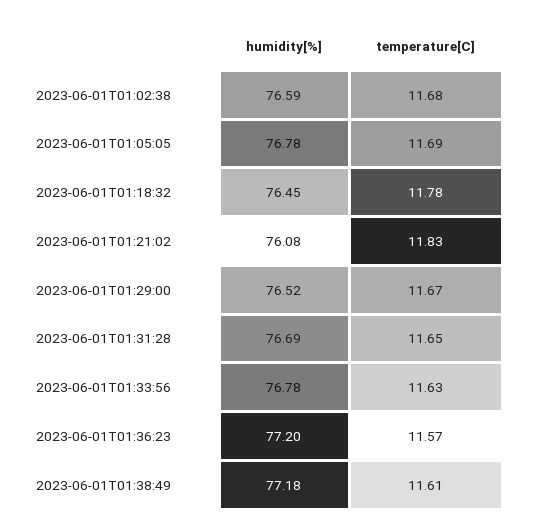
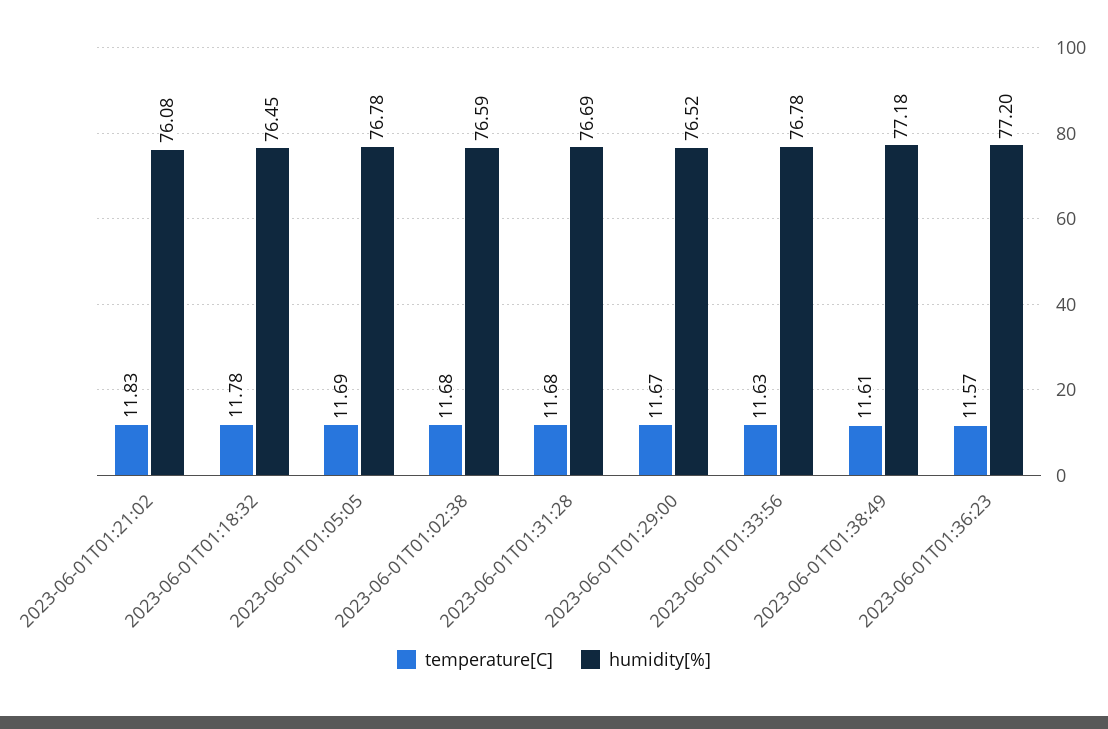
temperature[C], 2023-06-01T01:31:28: 11.65 -> 11.68

